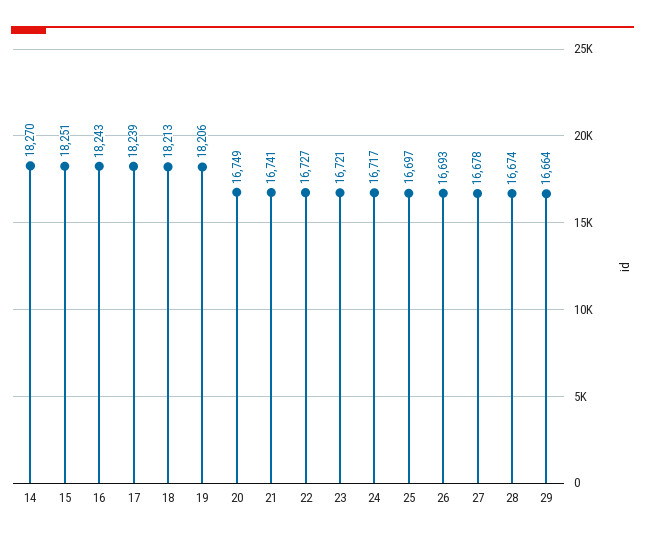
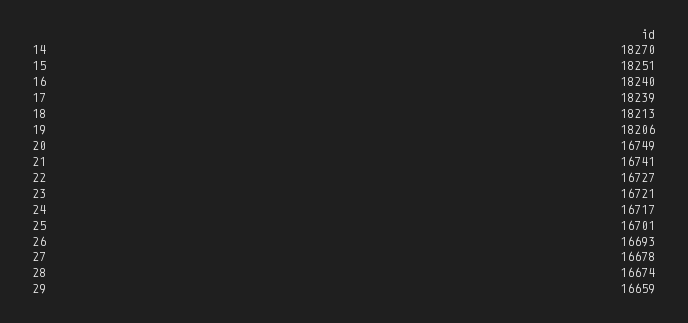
16: 18243 -> 18240
25: 16697 -> 16701
29: 16664 -> 16659

